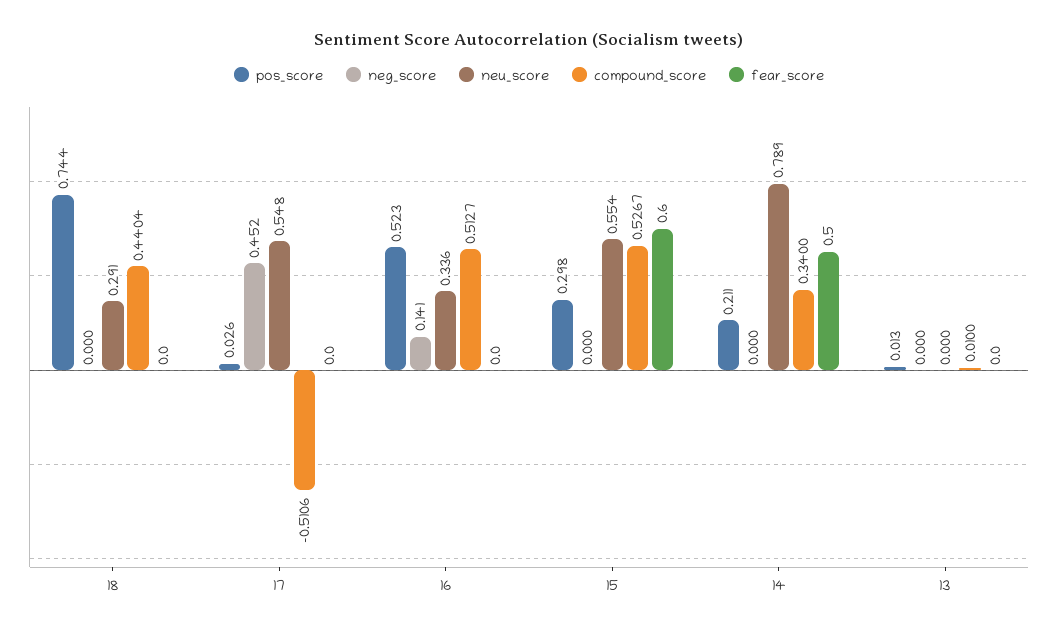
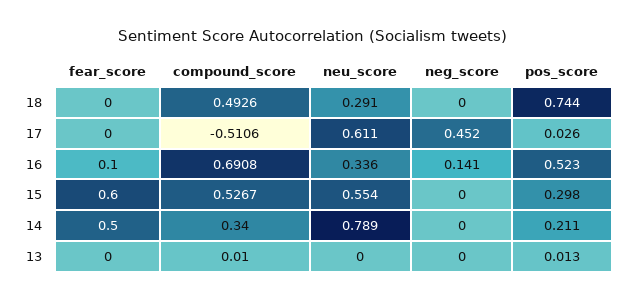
compound_score, 18: 0.4404 -> 0.4926
neu_score, 17: 0.548 -> 0.611
compound_score, 16: 0.5127 -> 0.6908
fear_score, 16: 0 -> 0.1

